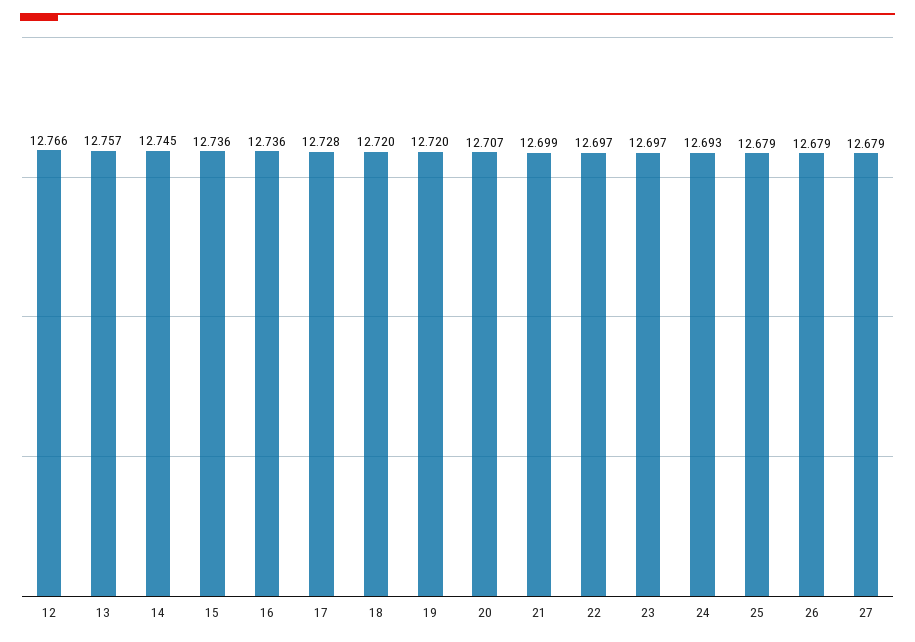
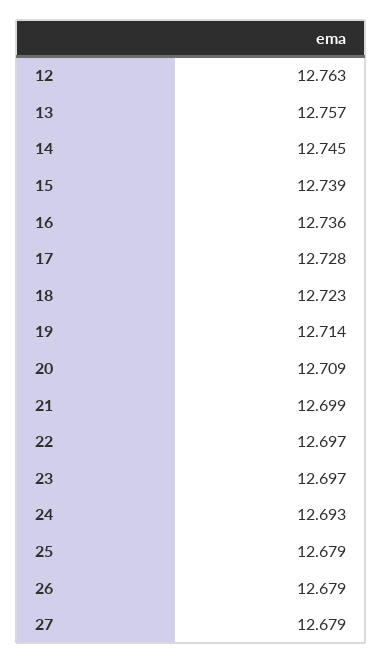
12: 12.766 -> 12.763
15: 12.736 -> 12.739
18: 12.72 -> 12.723
19: 12.72 -> 12.714
20: 12.707 -> 12.709

